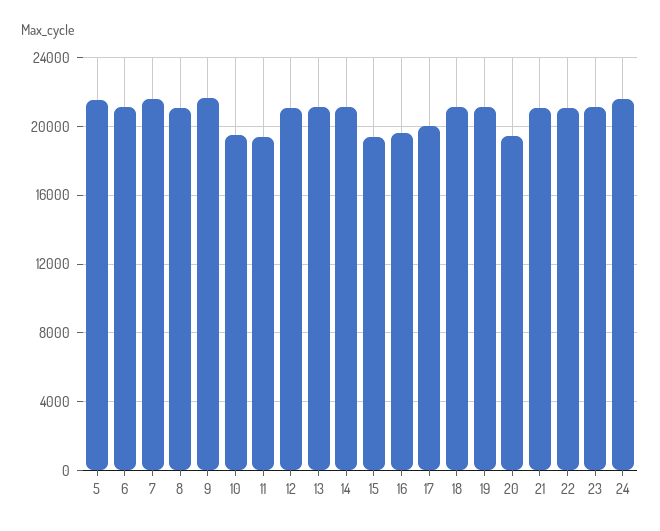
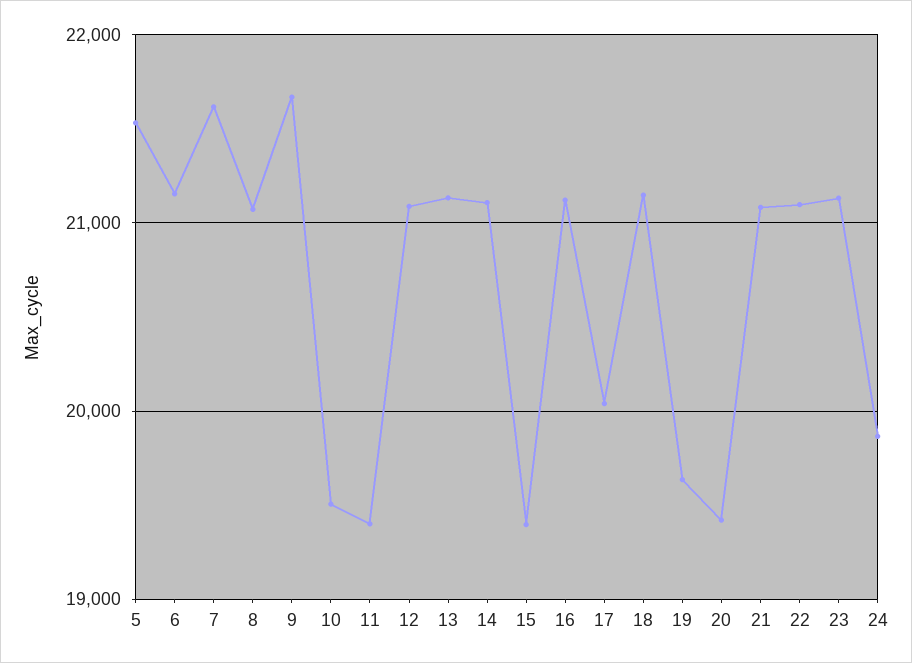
16: 19500 -> 21100
19: 21000 -> 19600
24: 21500 -> 19900

